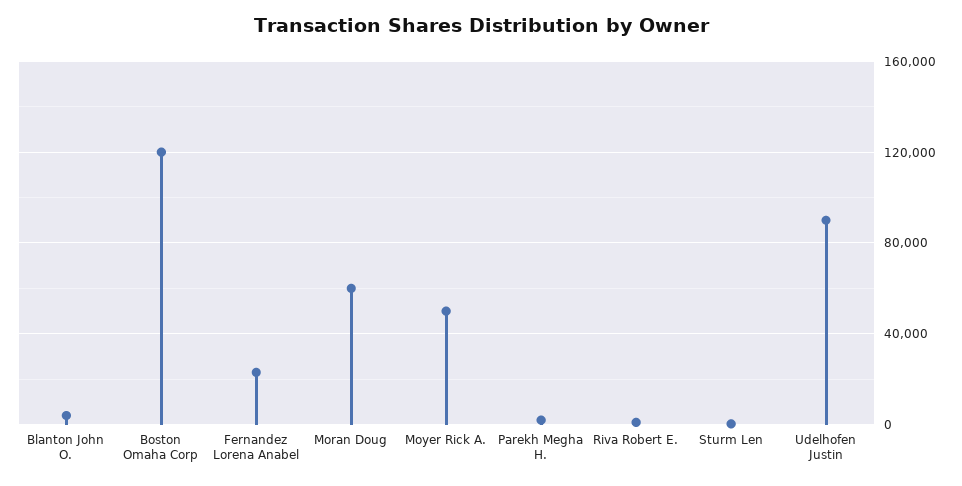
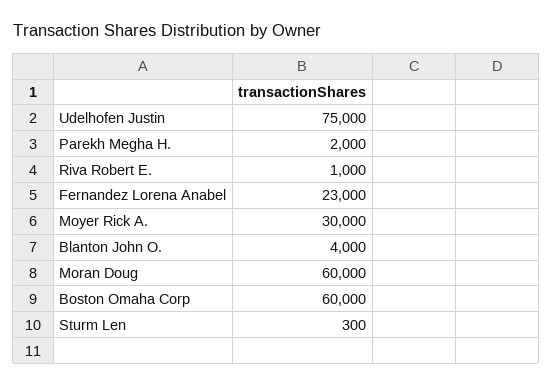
Boston Omaha Corp: 120000 -> 60000
Moyer Rick A.: 50000 -> 30000
Udelhofen Justin: 90000 -> 75000

